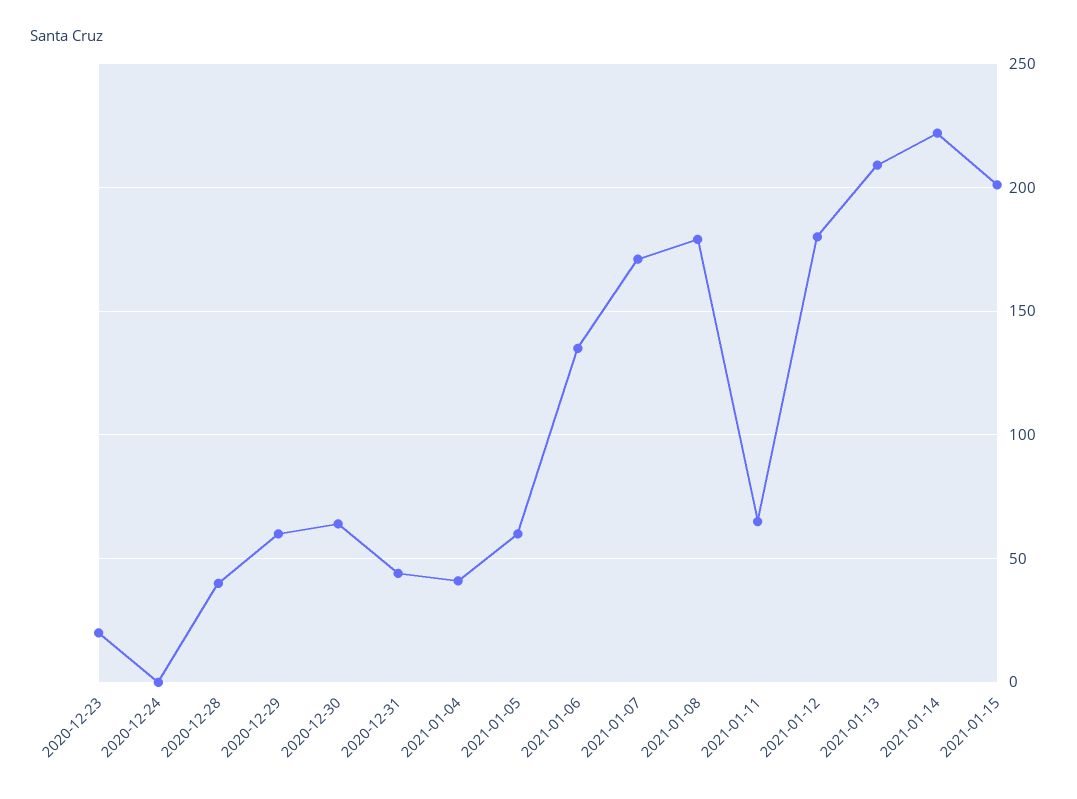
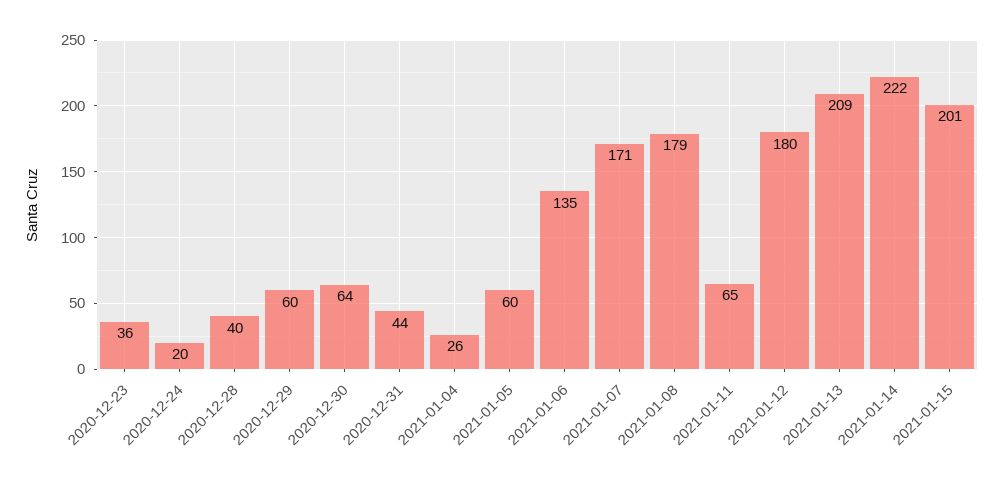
2020-12-23: 20 -> 36
2020-12-24: 0 -> 20
2021-01-04: 40 -> 26

